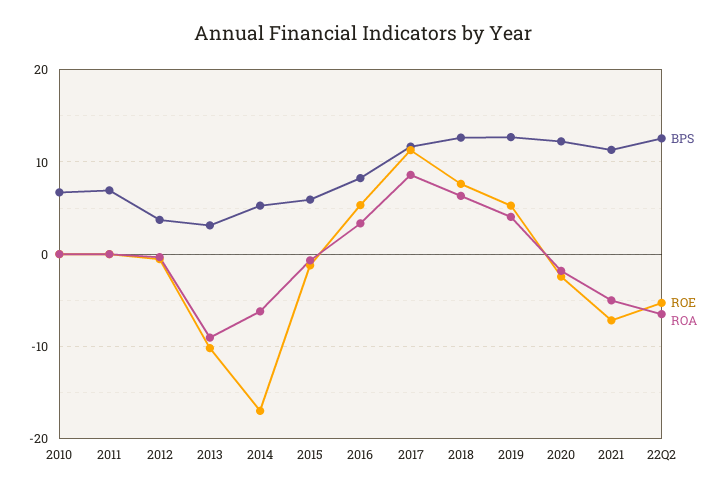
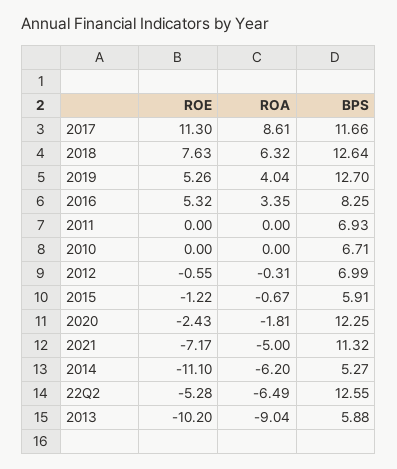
BPS, 2012: 4 -> 6.99
BPS, 2013: 3 -> 5.88
ROE, 2014: -17 -> -11.1

